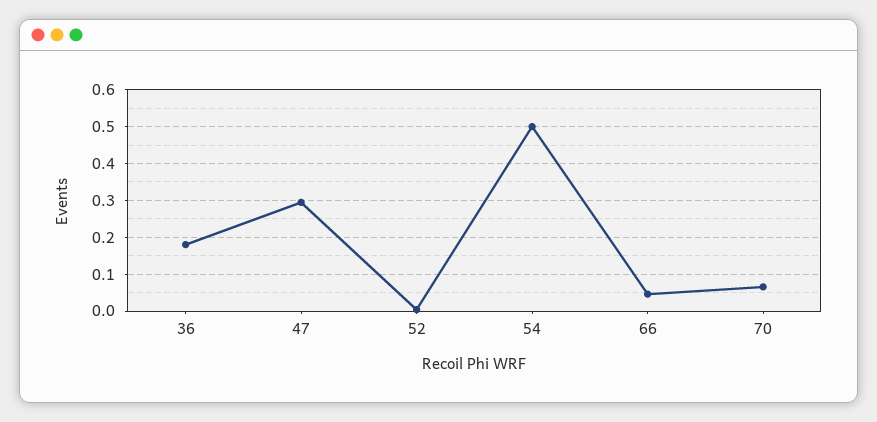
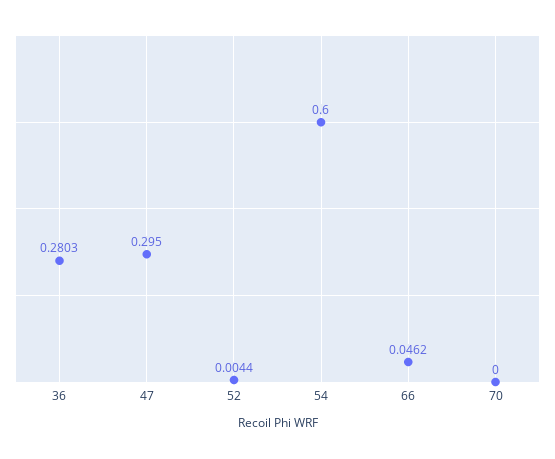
36: 0.18 -> 0.2803
54: 0.5 -> 0.6
70: 0.06 -> 0

